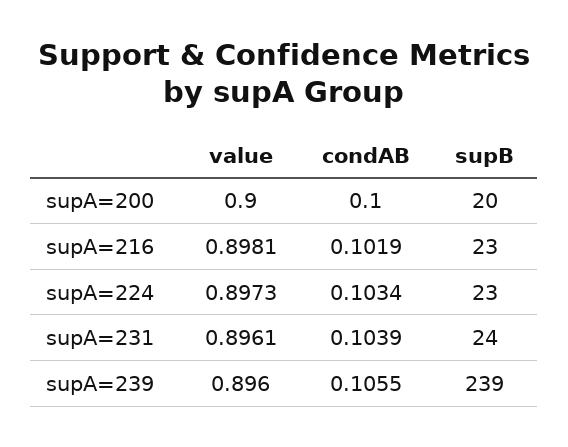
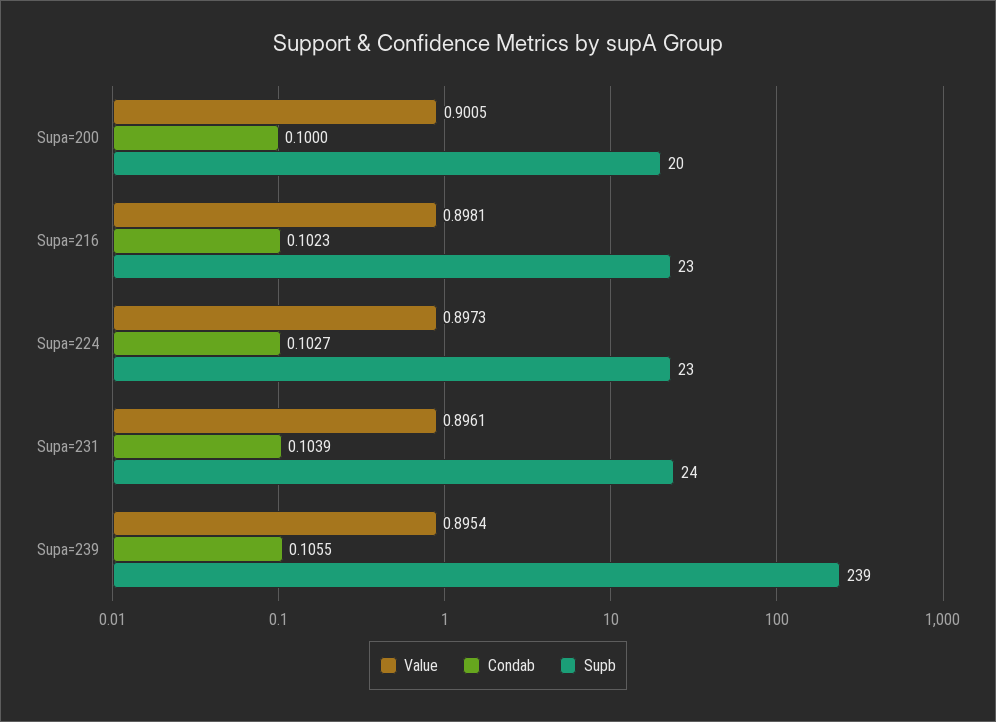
value, supA=200: 0.9 -> 0.9005
condAB, supA=216: 0.1019 -> 0.1023
condAB, supA=224: 0.1034 -> 0.1027
value, supA=239: 0.896 -> 0.8954

